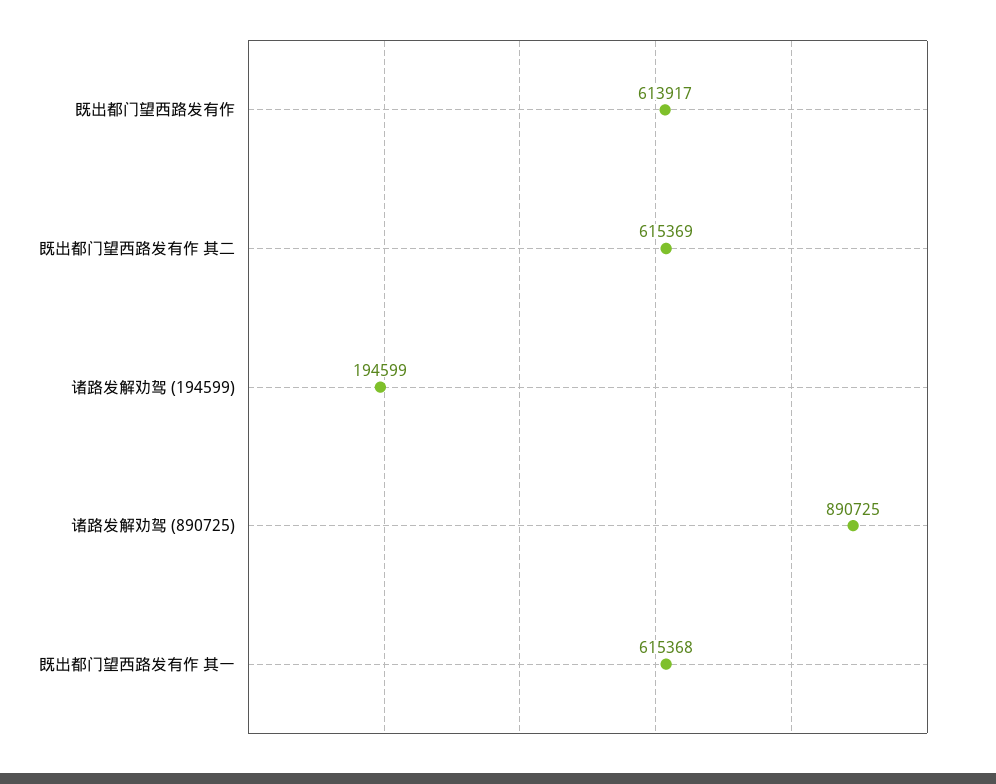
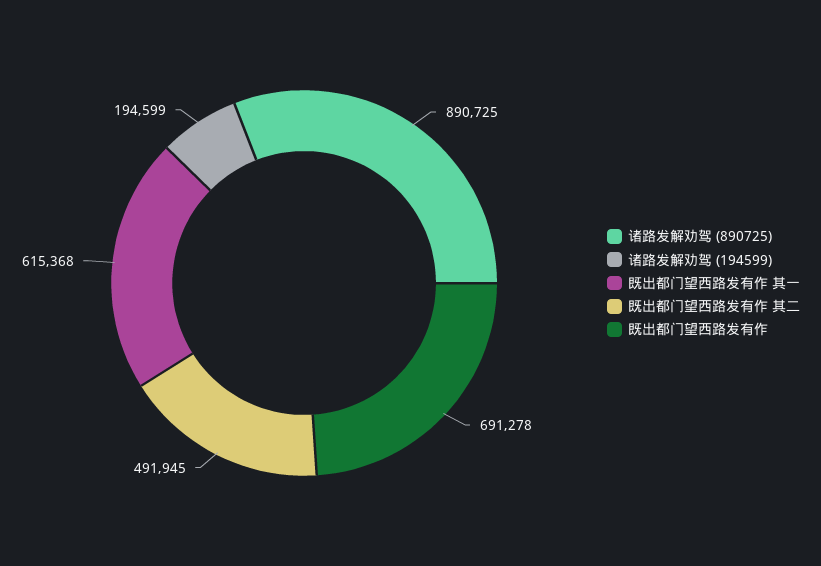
既出都门望西路发有作: 613917 -> 691278
既出都门望西路发有作 其二: 615369 -> 491945

